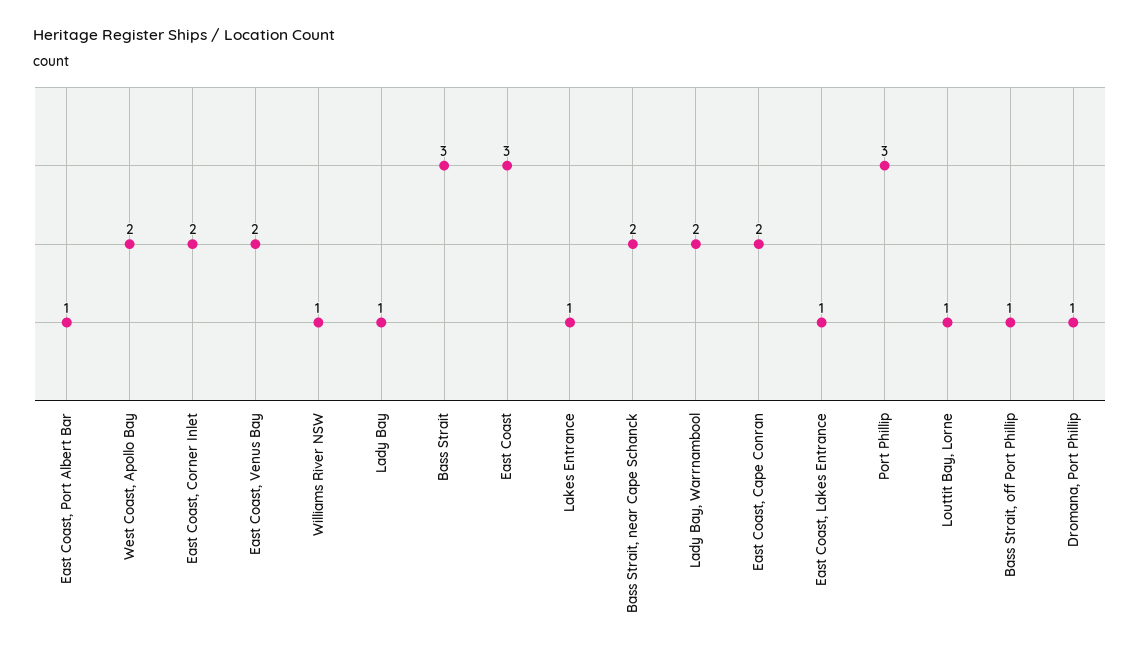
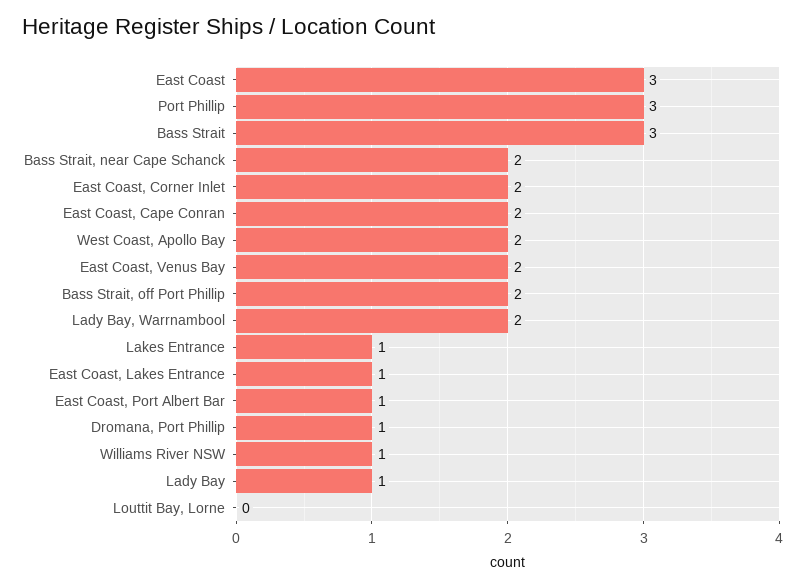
Louttit Bay, Lorne: 1 -> 0
Bass Strait, off Port Phillip: 1 -> 2

